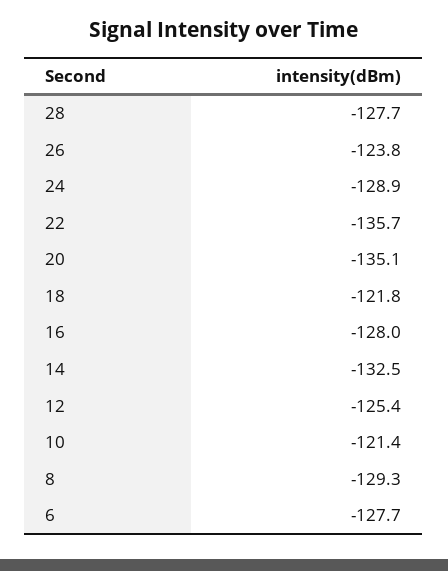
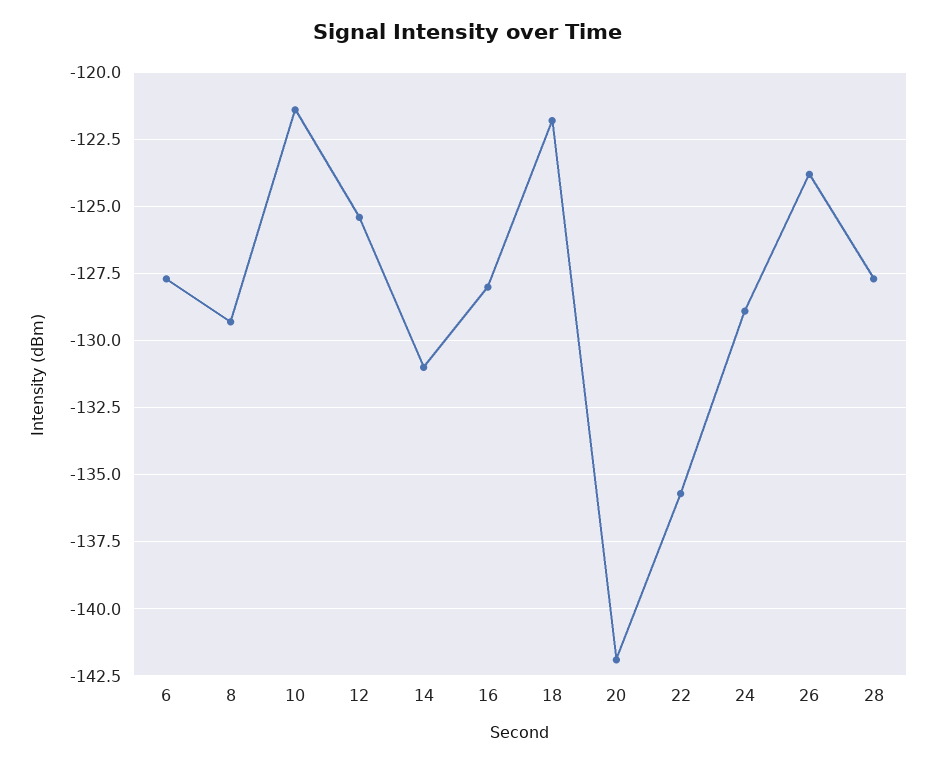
20: -135.1 -> -142
14: -132.5 -> -131

